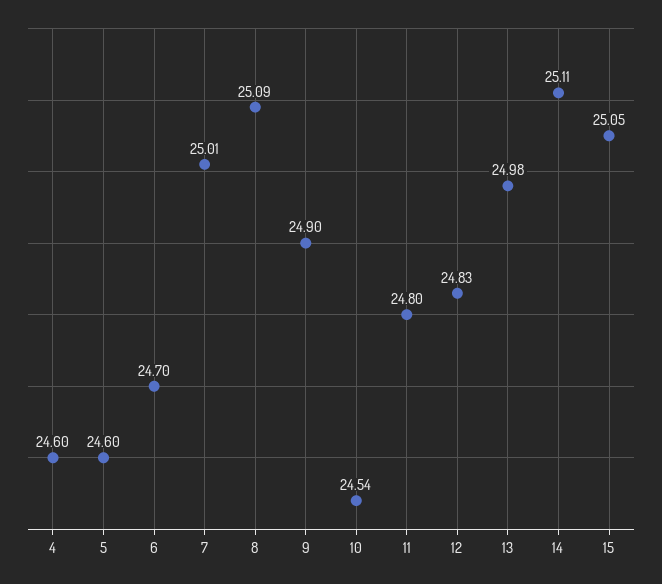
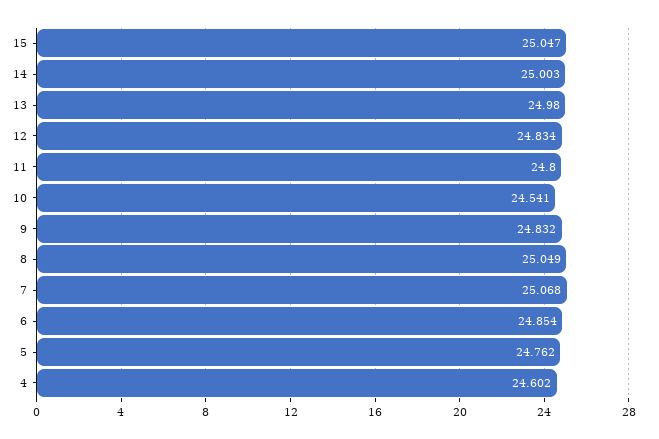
5: 24.6 -> 24.762
6: 24.7 -> 24.854
7: 25.01 -> 25.068
8: 25.09 -> 25.049
9: 24.9 -> 24.832
14: 25.11 -> 25.003

